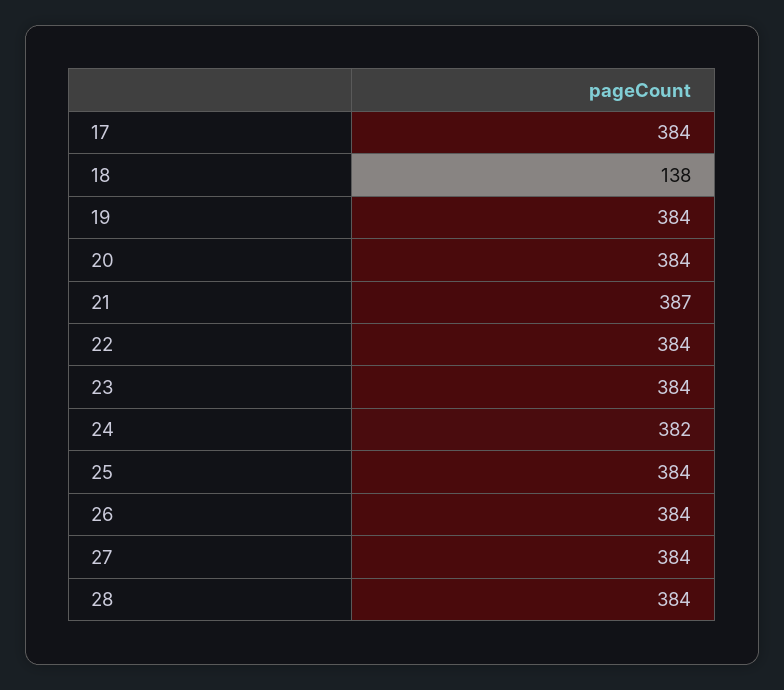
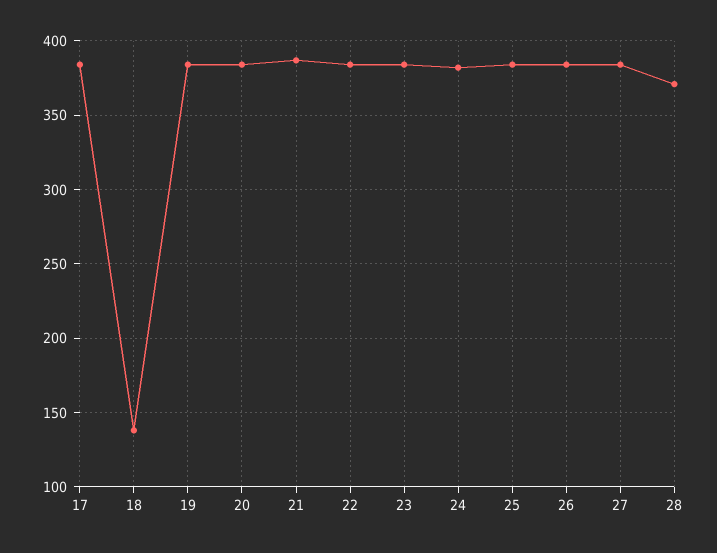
28: 384 -> 370

